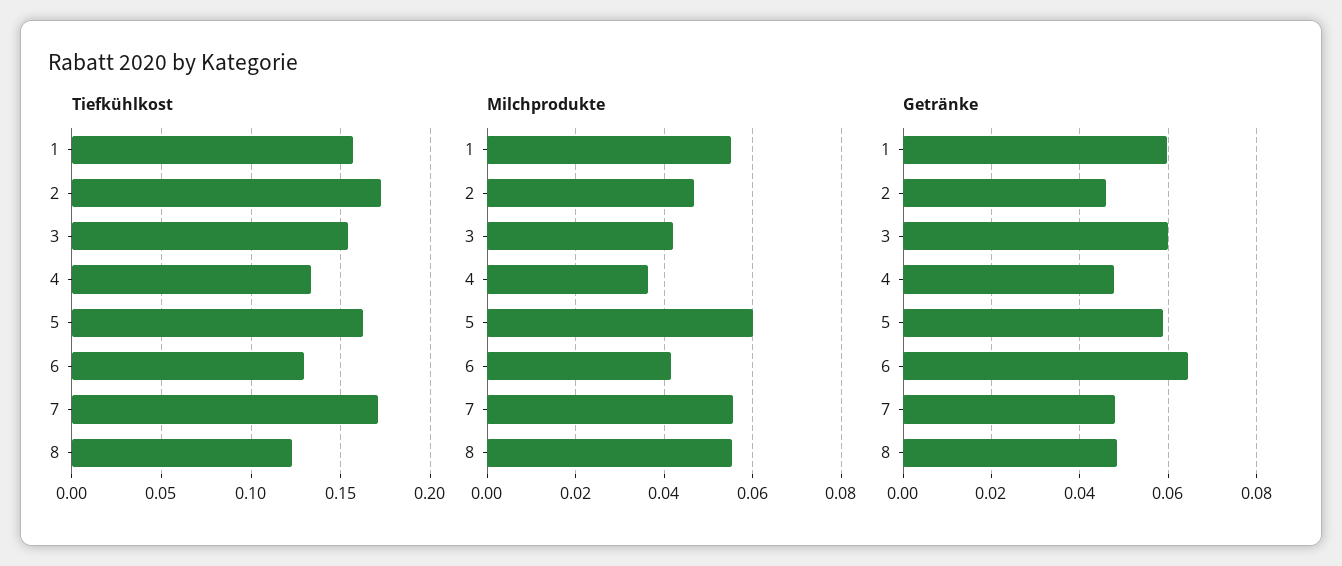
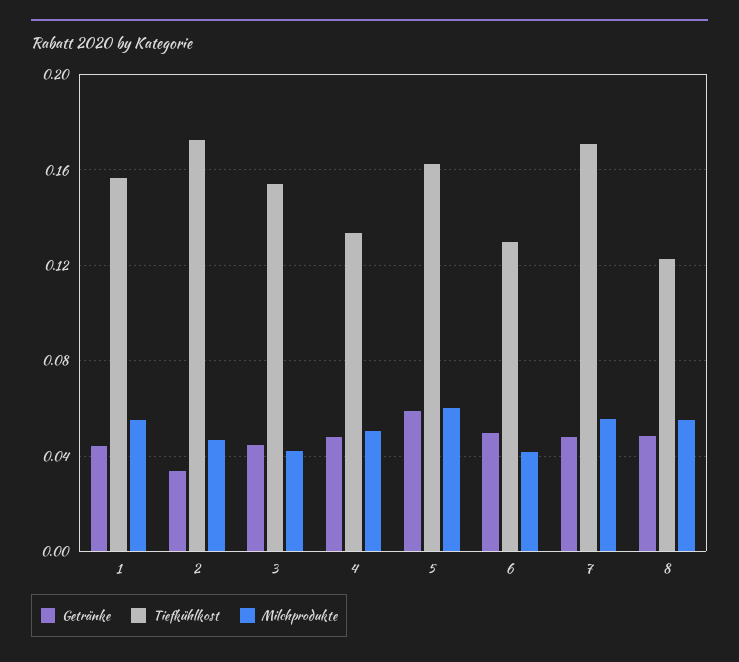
Milchprodukte, 4: 0.036 -> 0.05
Getränke, 1: 0.06 -> 0.045
Getränke, 2: 0.046 -> 0.035
Getränke, 3: 0.06 -> 0.045
Getränke, 6: 0.064 -> 0.05

